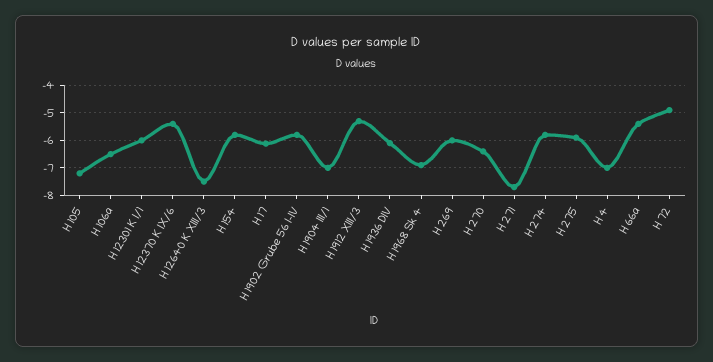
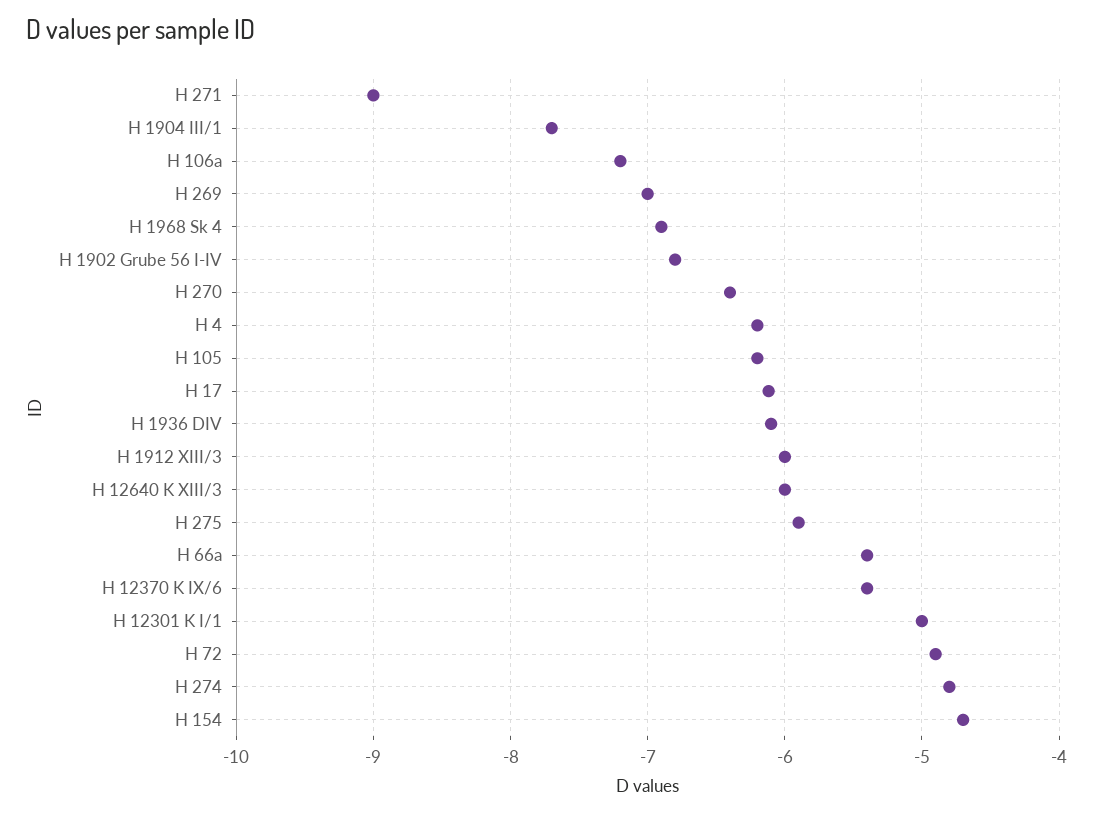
H 105: -7.25 -> -6.2
H 106a: -6.5 -> -7.2
H 12301 K I/1: -6 -> -5
H 12640 K XIII/3: -7.5 -> -6
H 154: -5.75 -> -4.7
H 1902 Grube 56 I-IV: -5.75 -> -6.8
H 1904 III/1: -7 -> -7.7
H 1912 XIII/3: -5.25 -> -6
H 269: -6 -> -7
H 271: -7.75 -> -9
H 274: -5.75 -> -4.8
H 4: -7 -> -6.2

